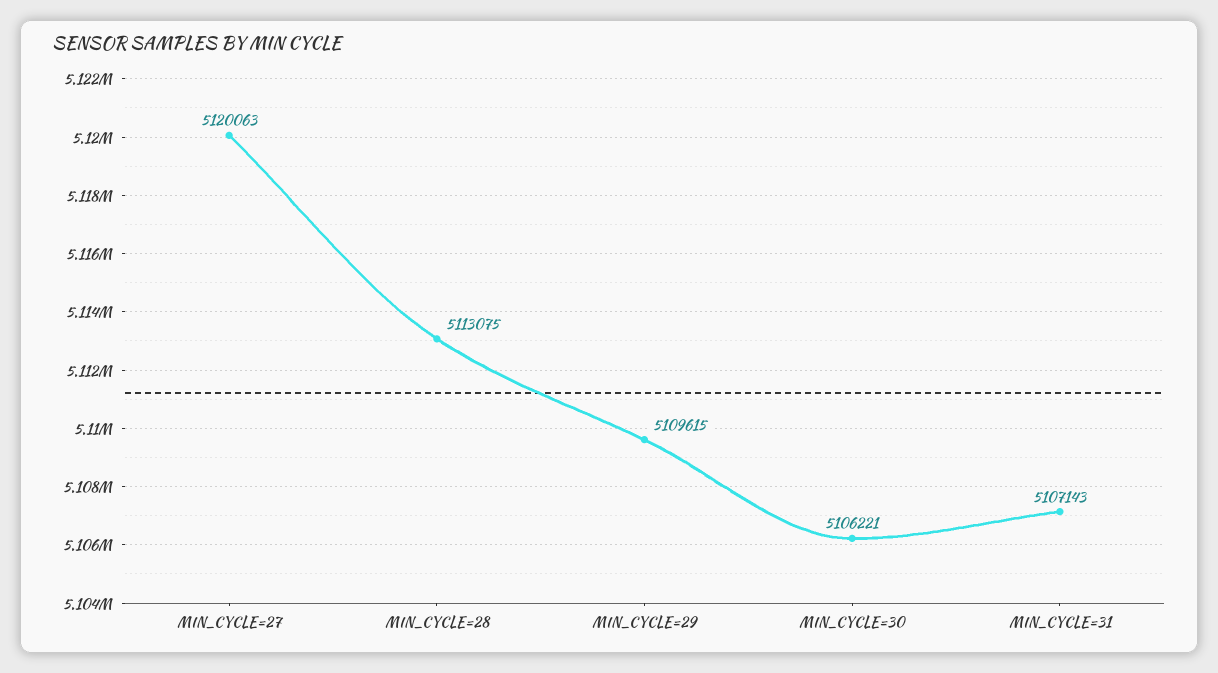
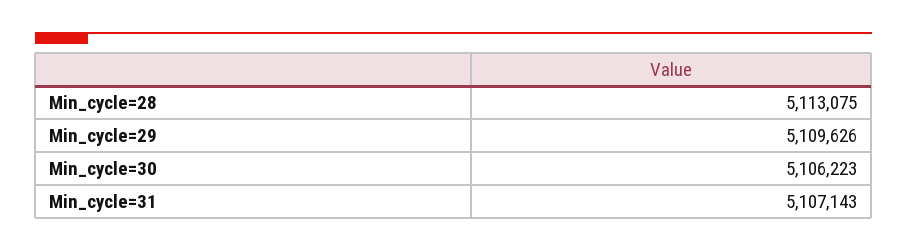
MIN_CYCLE=27: 5120063 -> none
MIN_CYCLE=29: 5109615 -> 5109626
MIN_CYCLE=30: 5106221 -> 5106223

